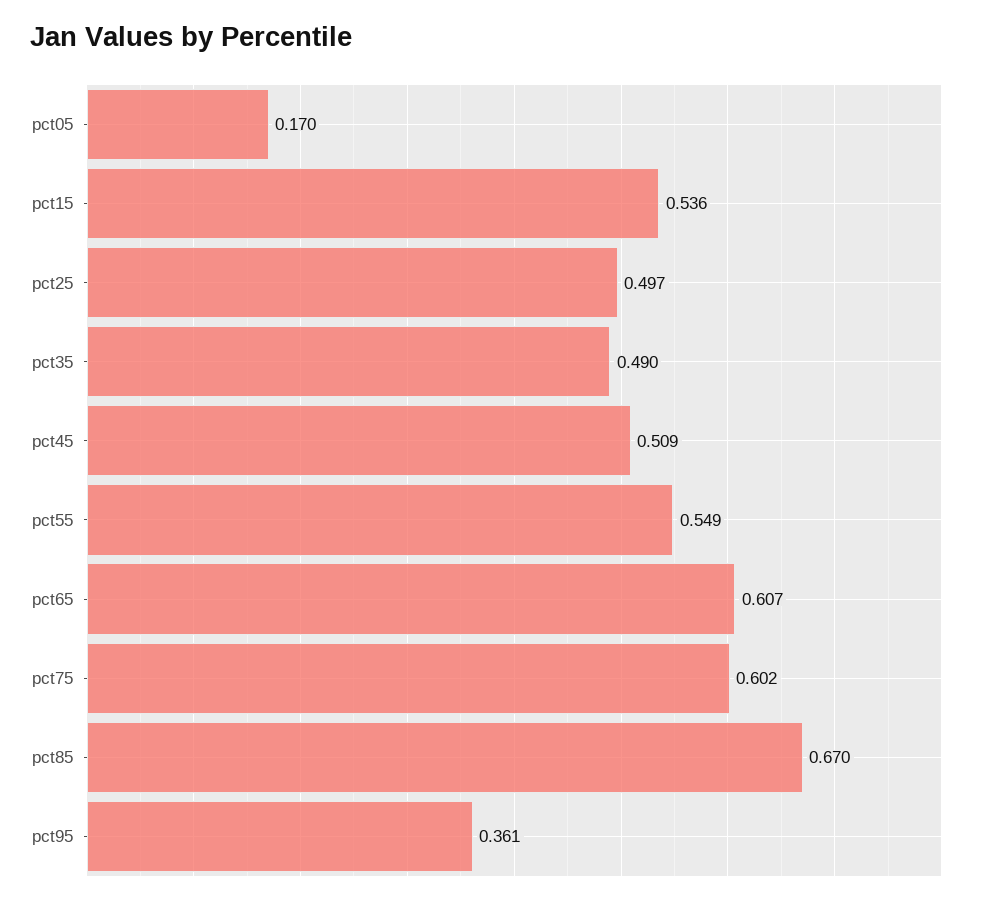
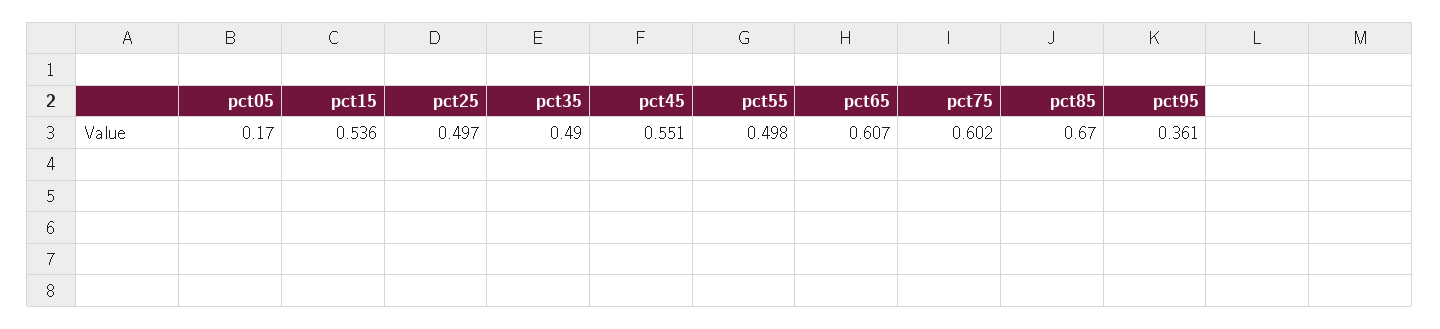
pct45: 0.509 -> 0.551
pct55: 0.549 -> 0.498

